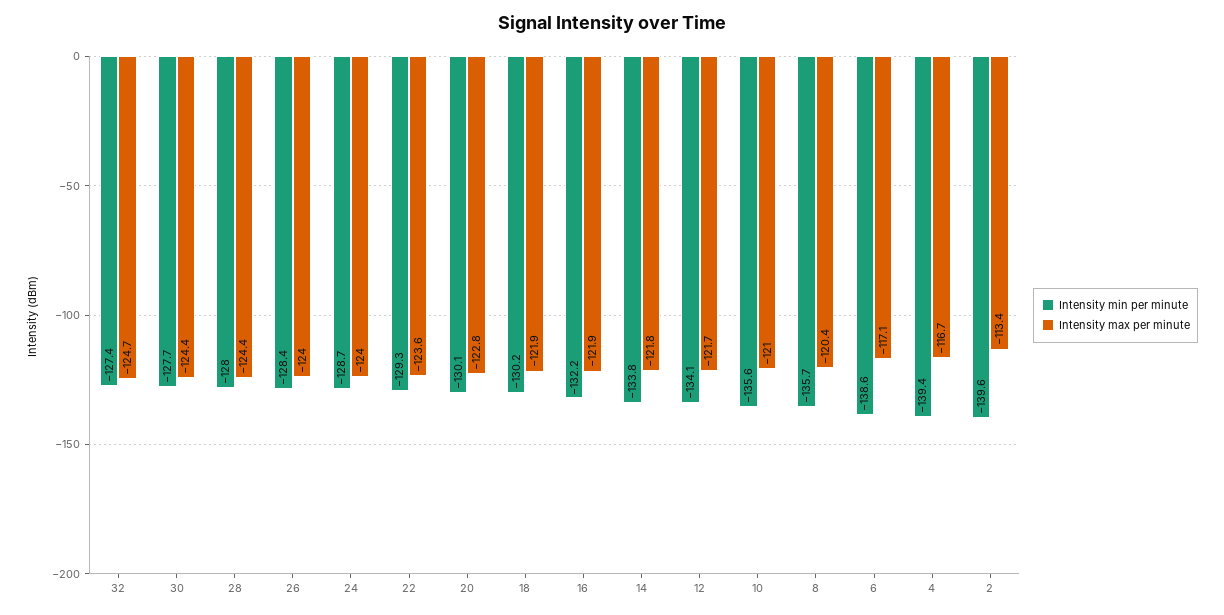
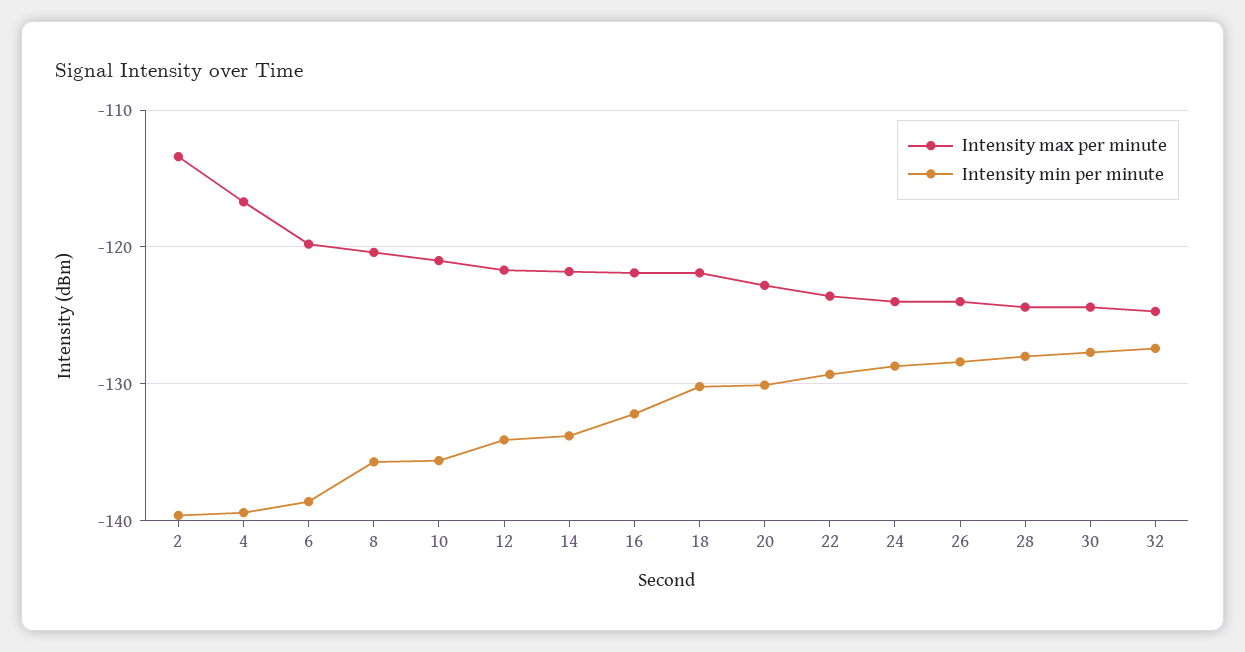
Intensity max per minute, 6: -117.1 -> -120

